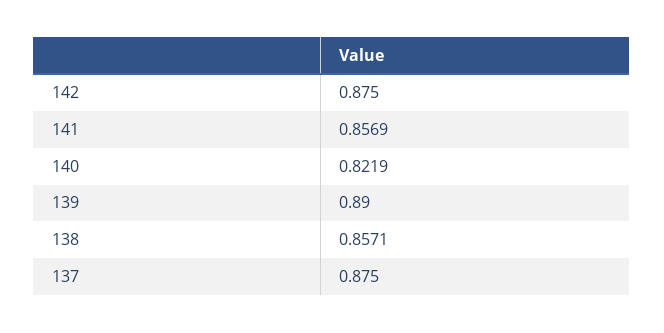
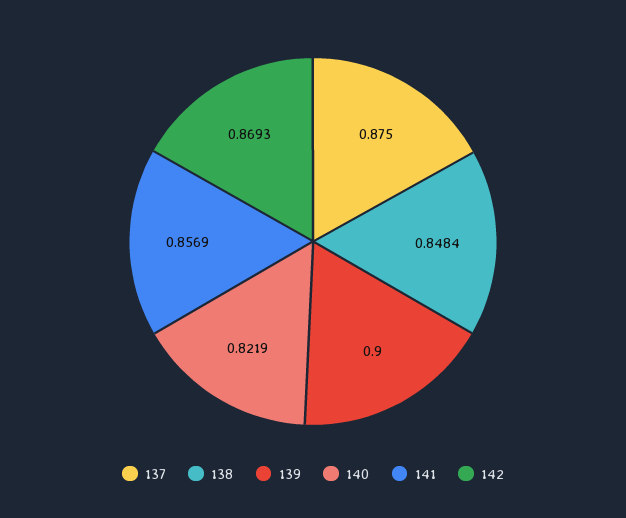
142: 0.875 -> 0.8693
139: 0.89 -> 0.9
138: 0.8571 -> 0.8484

